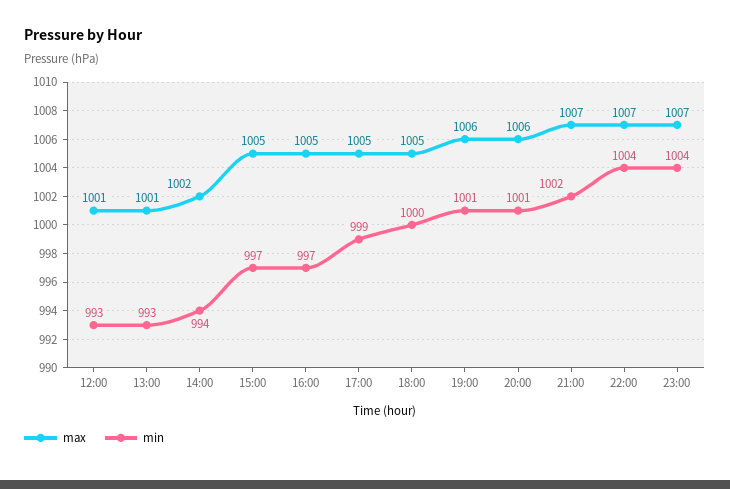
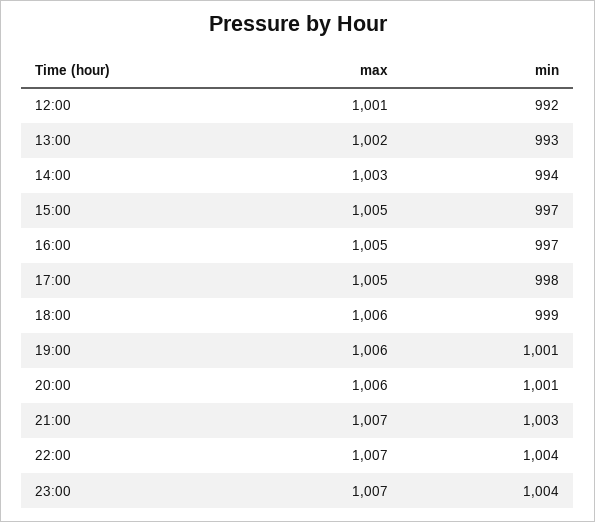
min, 12:00: 993 -> 992
max, 13:00: 1001 -> 1002
max, 14:00: 1002 -> 1003
min, 17:00: 999 -> 998
max, 18:00: 1005 -> 1006
min, 18:00: 1000 -> 999
min, 21:00: 1002 -> 1003

